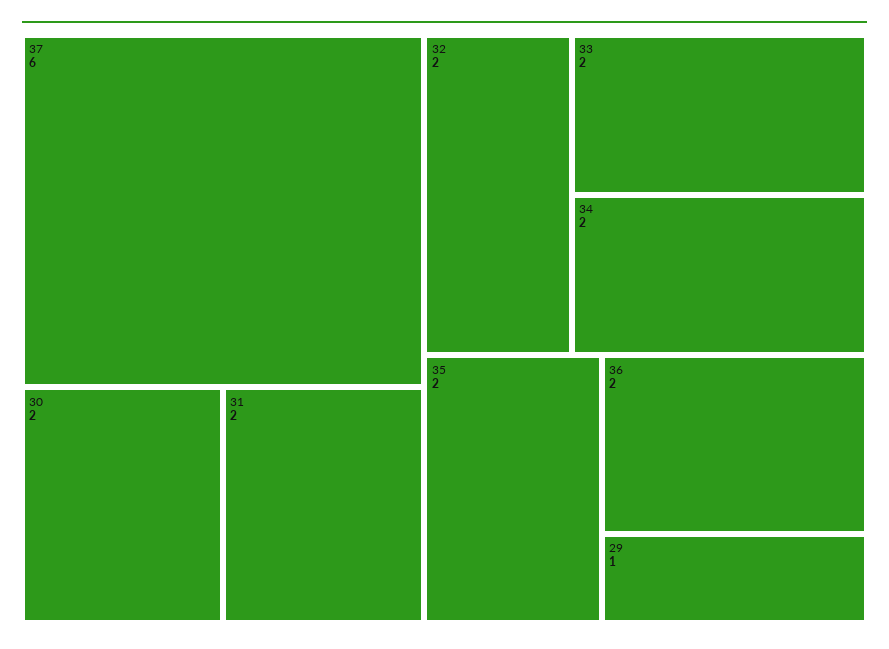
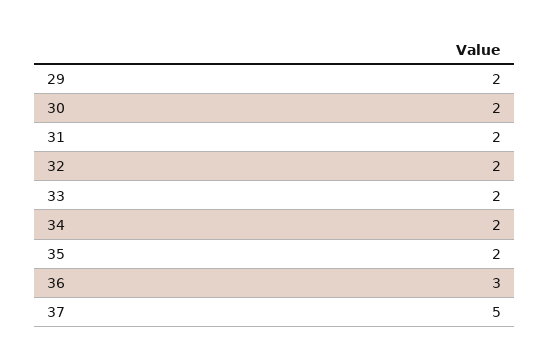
37: 6 -> 5
36: 2 -> 3
29: 1 -> 2

